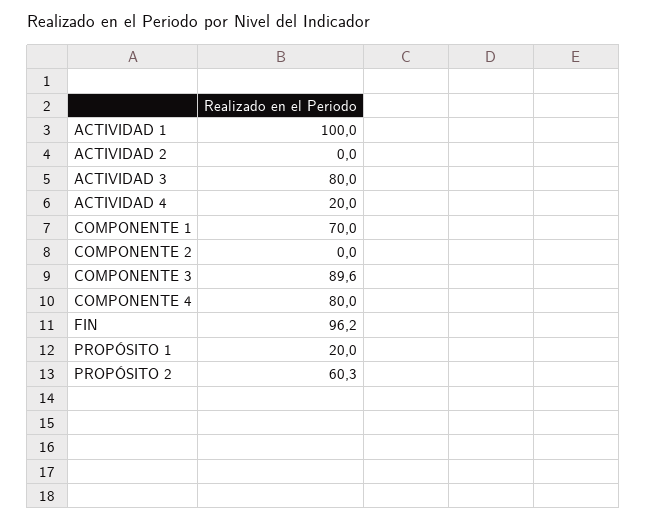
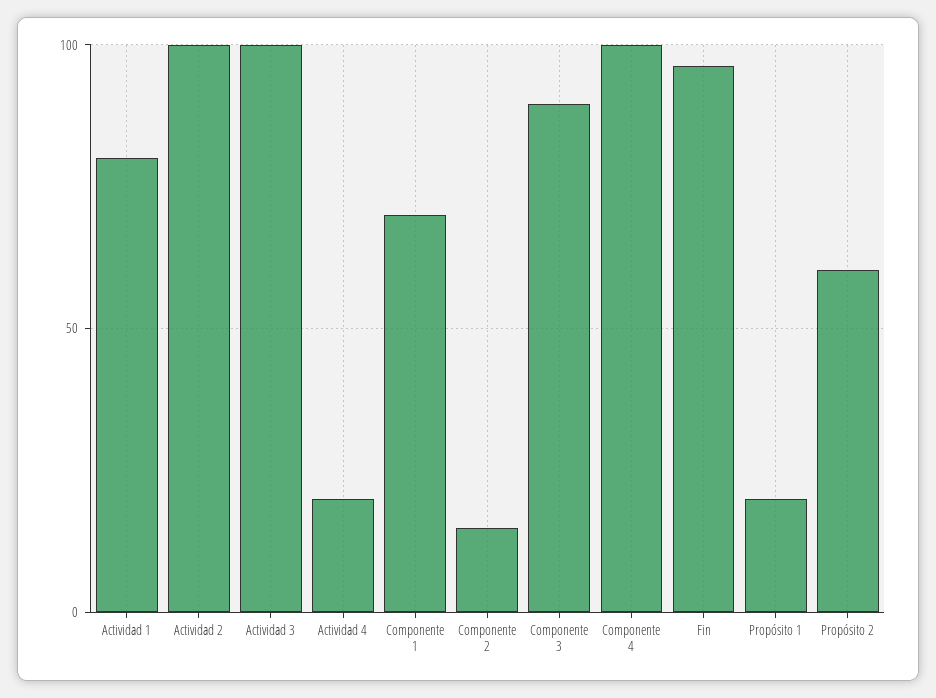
ACTIVIDAD 1: 100 -> 80
ACTIVIDAD 2: 0 -> 100
ACTIVIDAD 3: 80 -> 100
COMPONENTE 2: 0 -> 15
COMPONENTE 4: 80 -> 100

